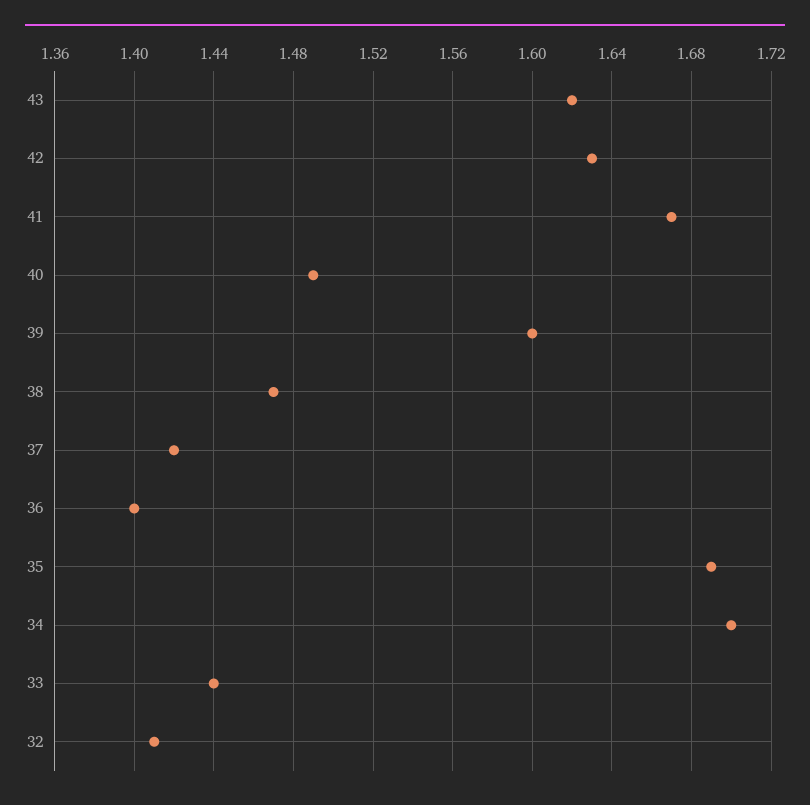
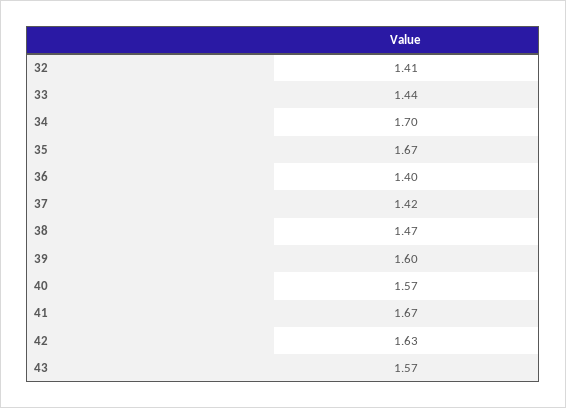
43: 1.62 -> 1.57
40: 1.49 -> 1.57
35: 1.69 -> 1.67

